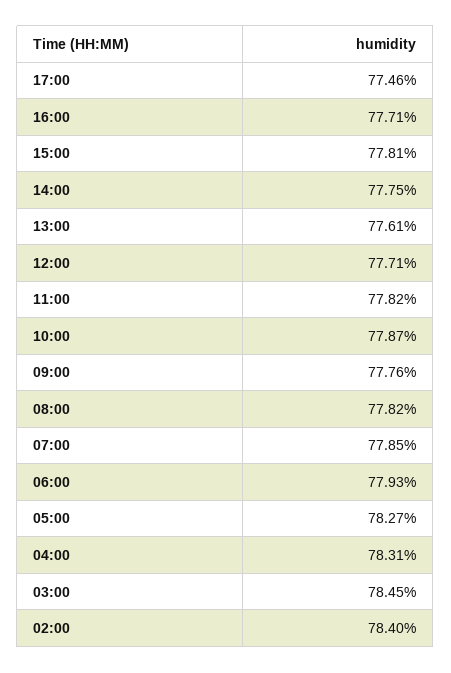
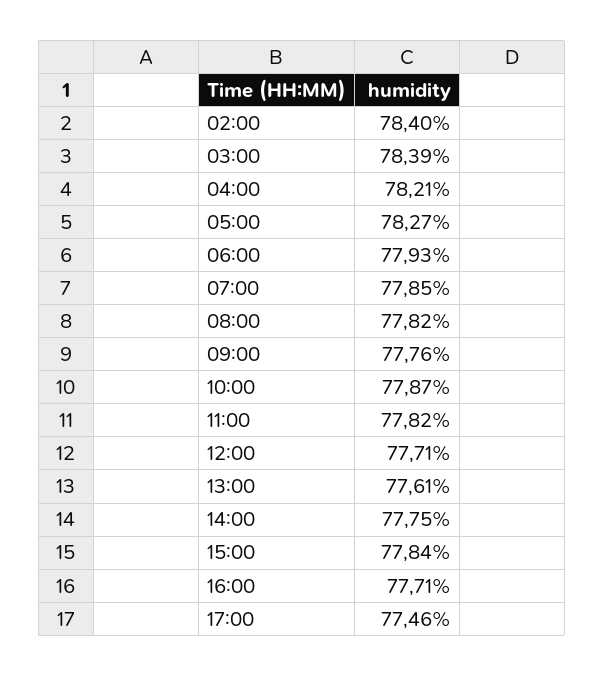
15:00: 77.81 -> 77.84
04:00: 78.31 -> 78.21
03:00: 78.45 -> 78.39

